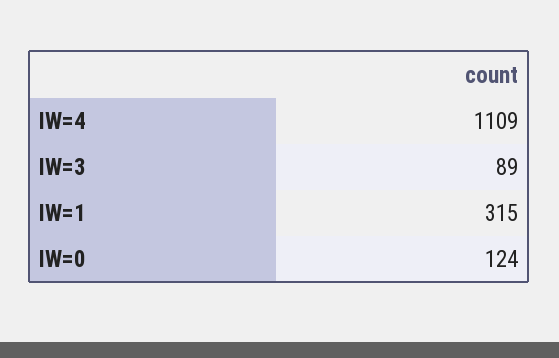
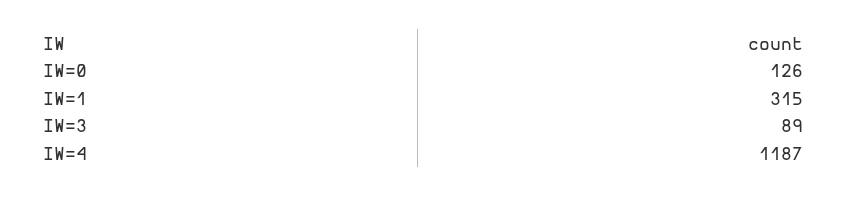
IW=4: 1109 -> 1187
IW=0: 124 -> 126

